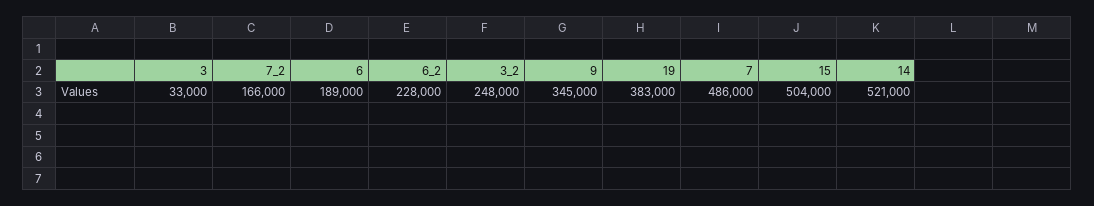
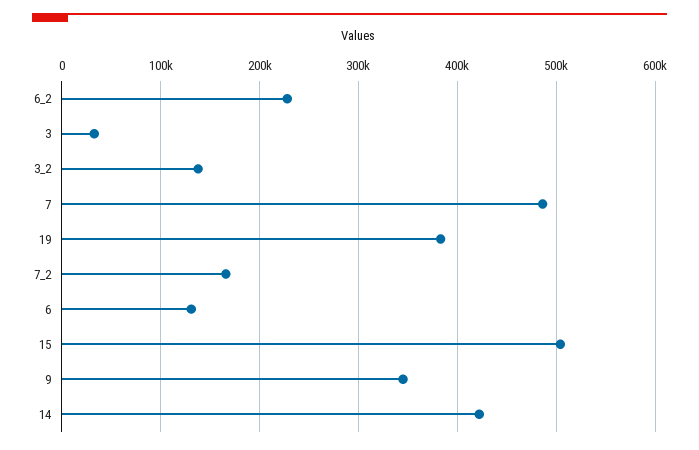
6: 189000 -> 130000
3_2: 248000 -> 140000
14: 521000 -> 420000

